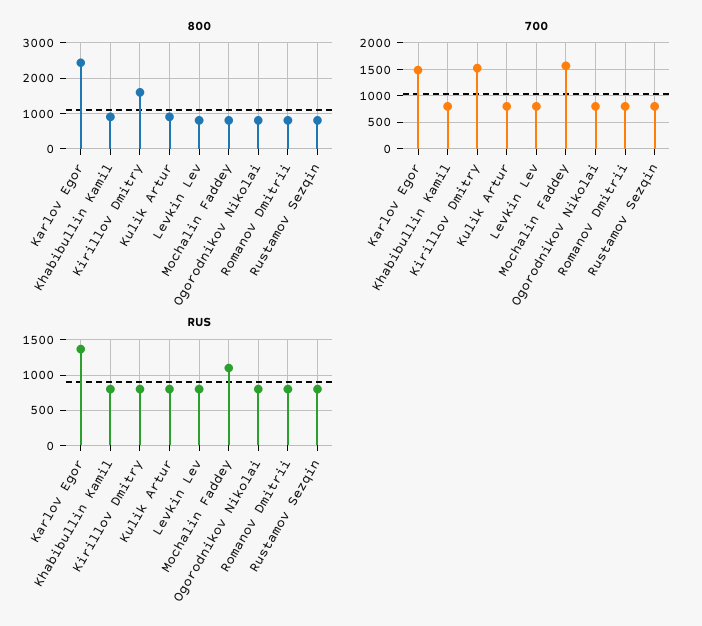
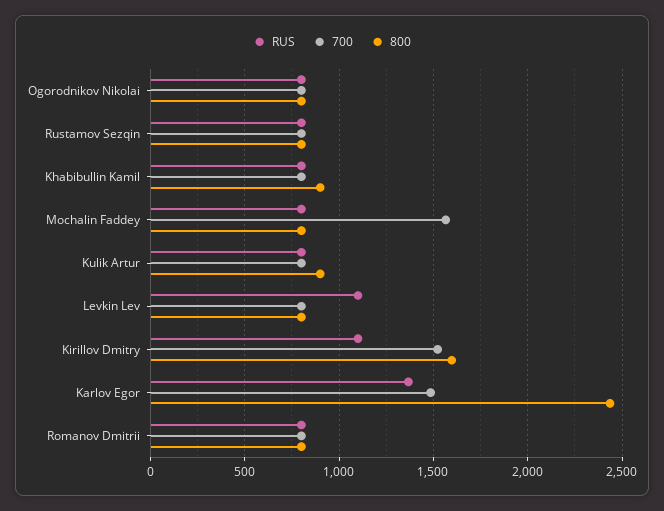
RUS, Kirillov Dmitry: 800 -> 1100
RUS, Levkin Lev: 800 -> 1100
RUS, Mochalin Faddey: 1100 -> 800

